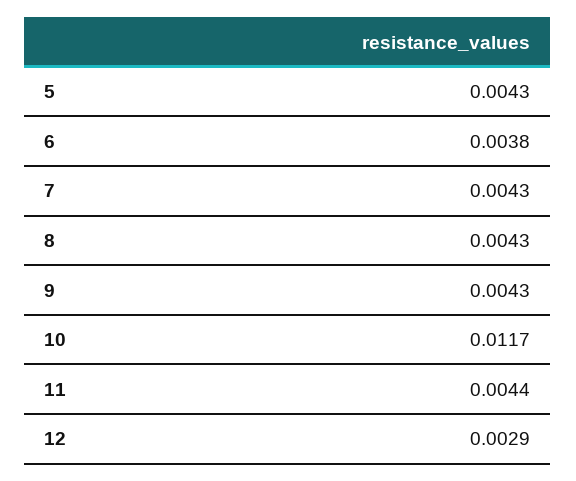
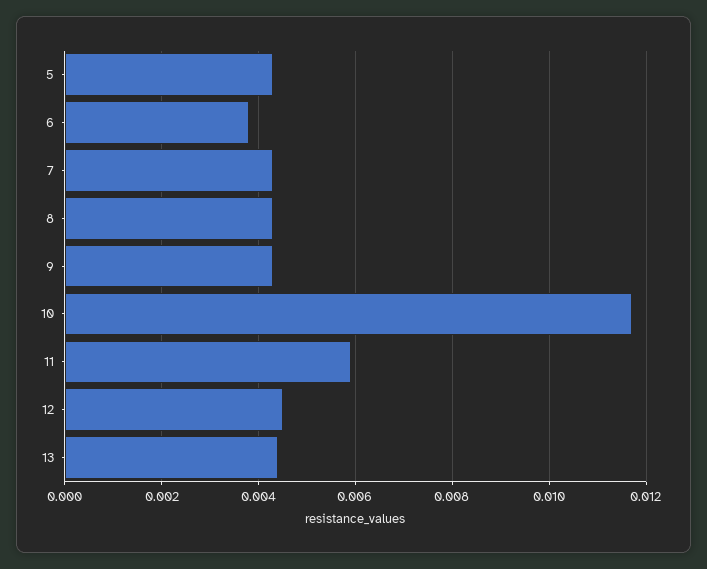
11: 0.0044 -> 0.006
12: 0.0029 -> 0.0045
13: none -> 0.0045

